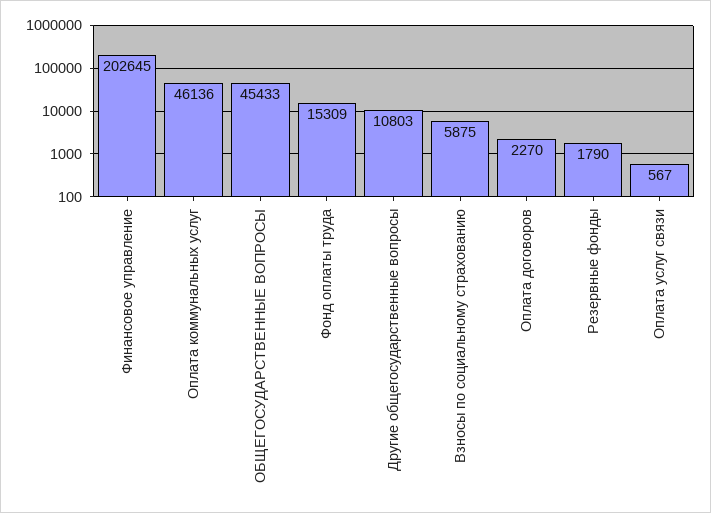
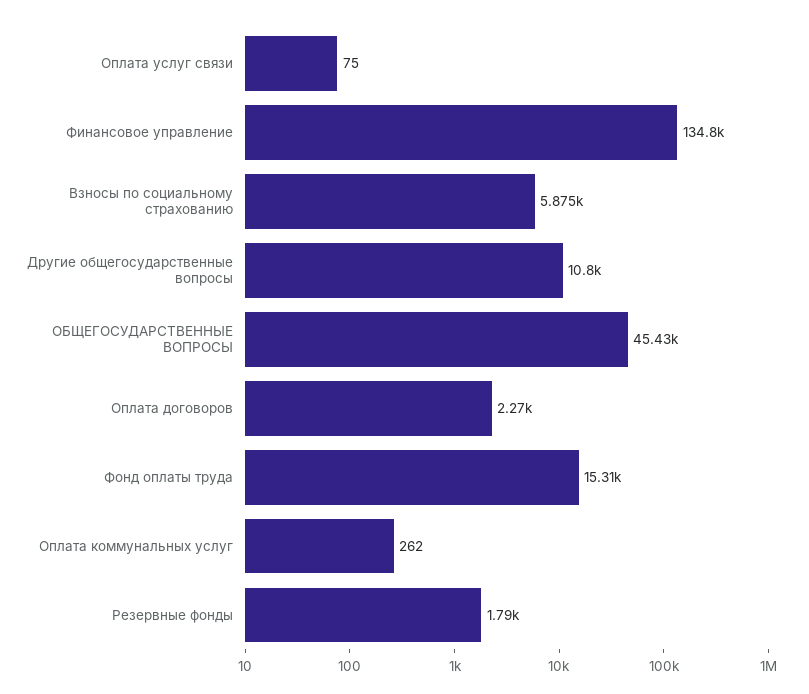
Финансовое управление: 202645 -> 134800
Оплата коммунальных услуг: 46136 -> 262
Оплата услуг связи: 567 -> 75

